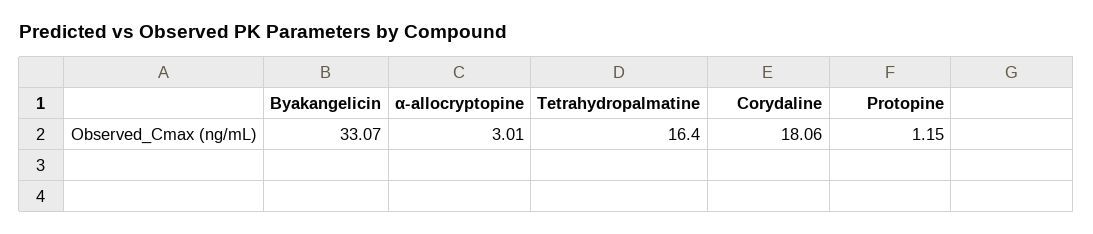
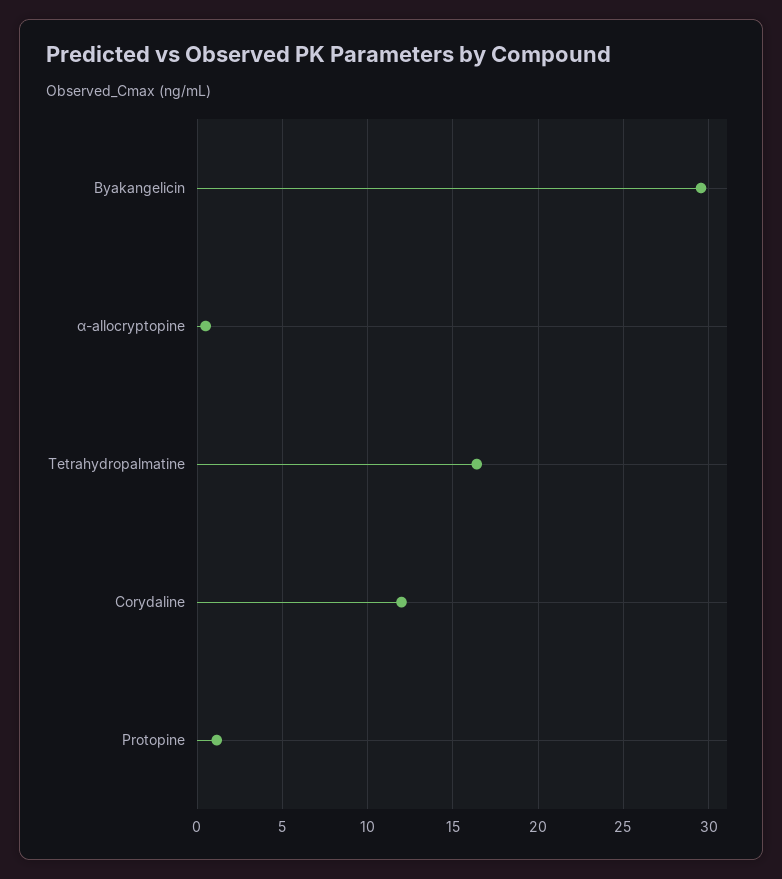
Byakangelicin: 33.07 -> 29.5
α-allocryptopine: 3.01 -> 0.5
Corydaline: 18.06 -> 12

